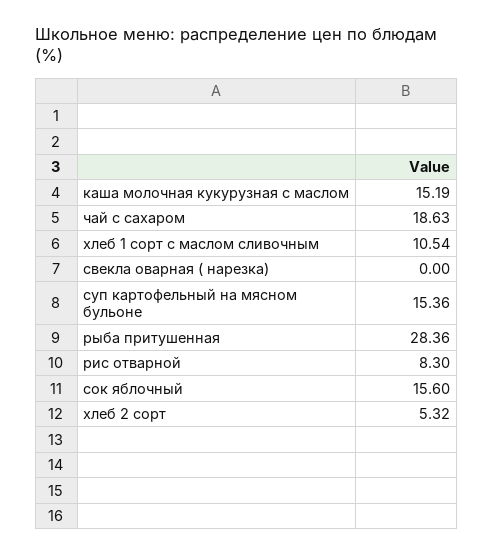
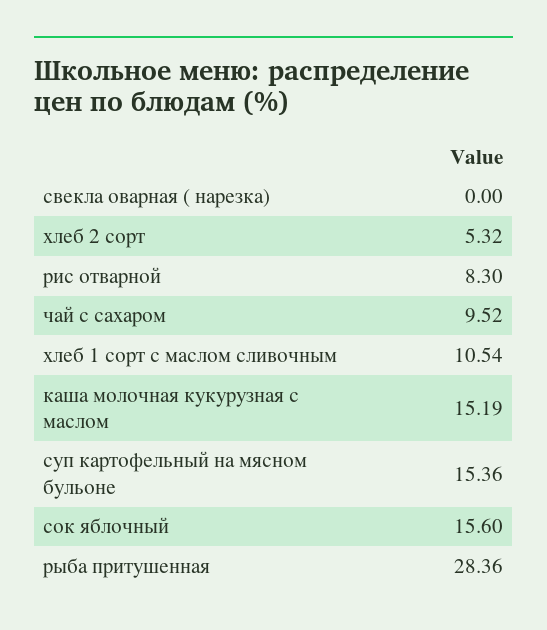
чай с сахаром: 18.63 -> 9.52

